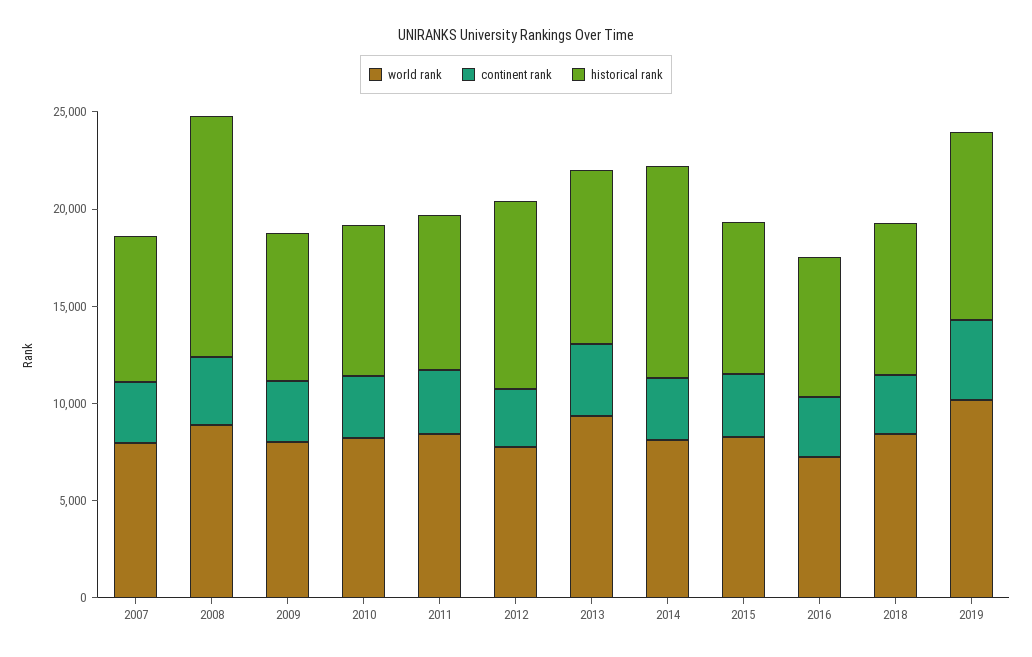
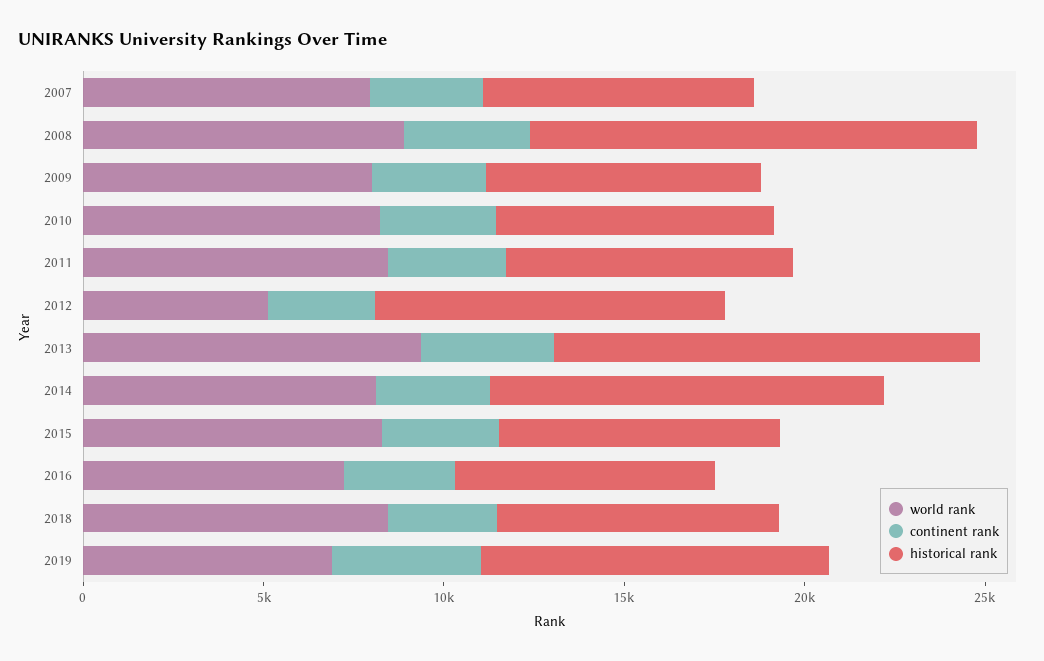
world rank, 2012: 8000 -> 5000
historical rank, 2013: 9000 -> 12000
world rank, 2019: 10000 -> 7000

